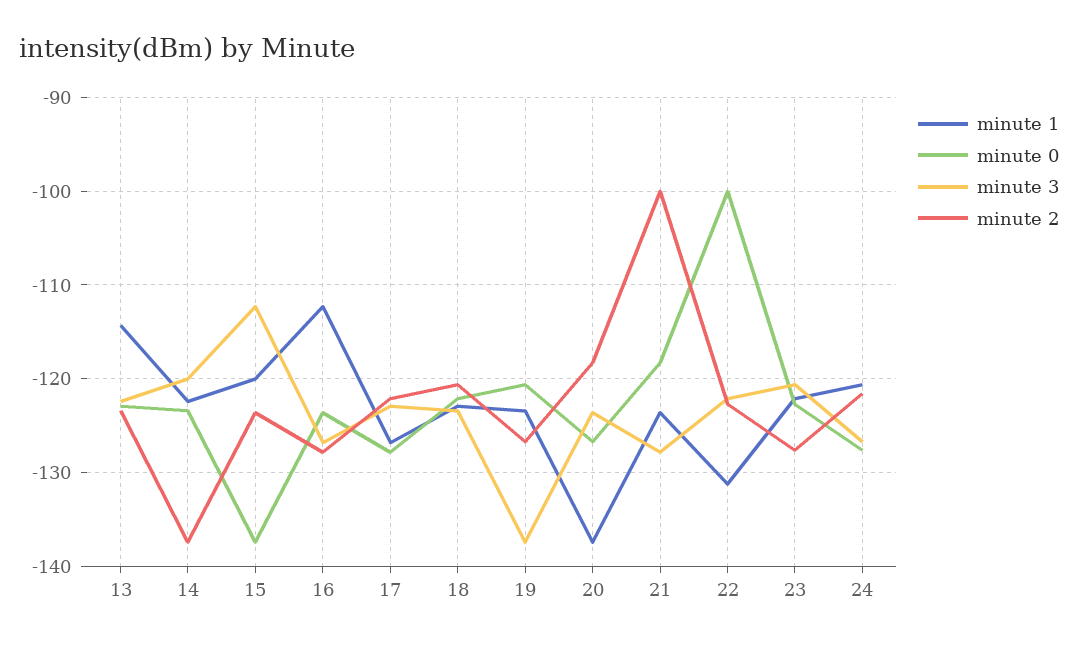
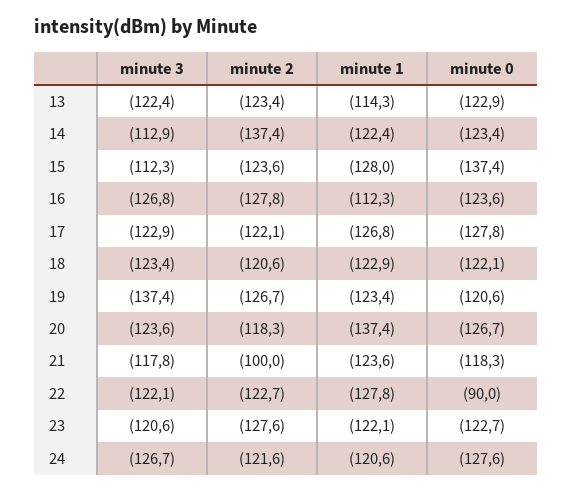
minute 3, 14: -120 -> -112.9
minute 1, 15: -120 -> -128
minute 3, 21: -128 -> -117.8
minute 1, 22: -131 -> -127.8
minute 0, 22: -100 -> -90

